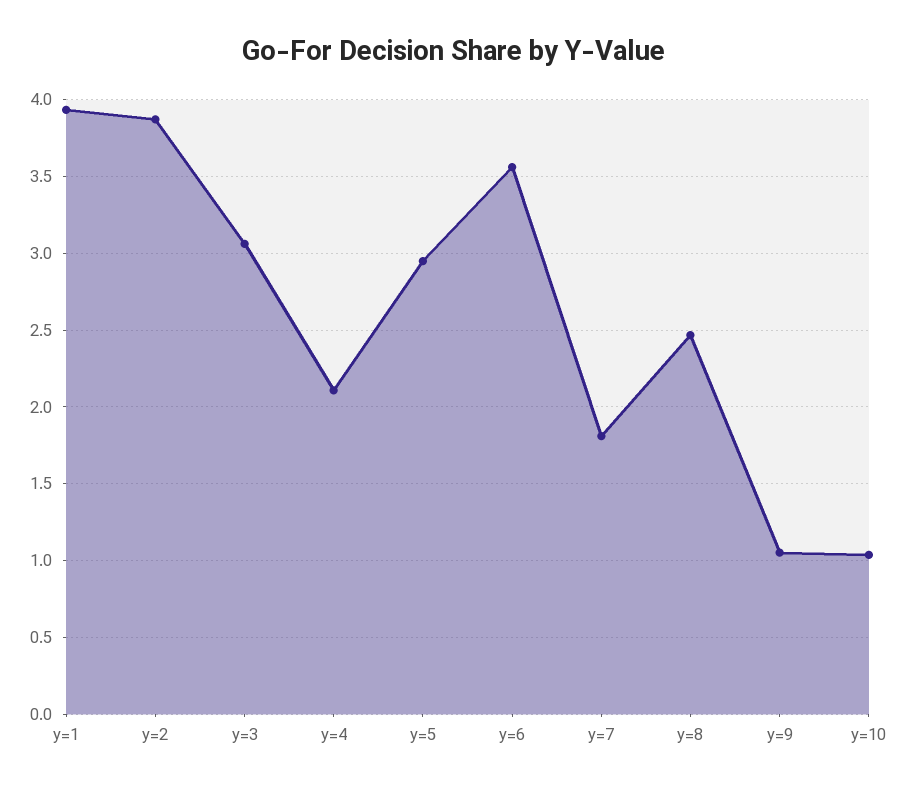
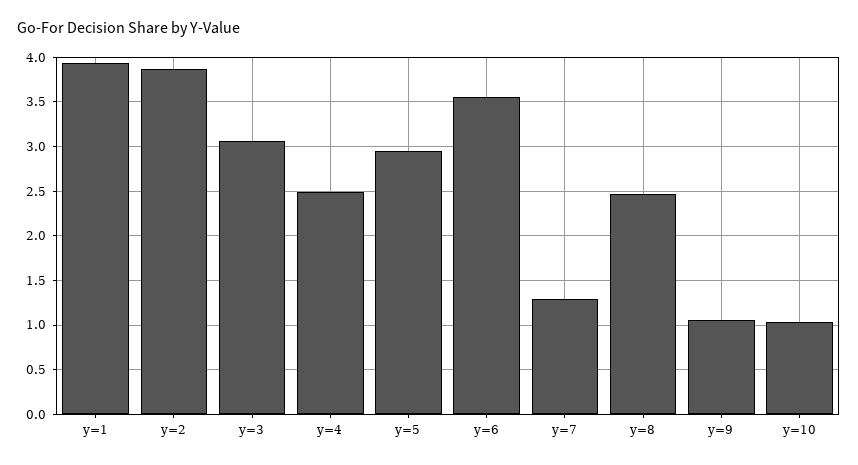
y=4: 2.1 -> 2.5
y=7: 1.8 -> 1.3

